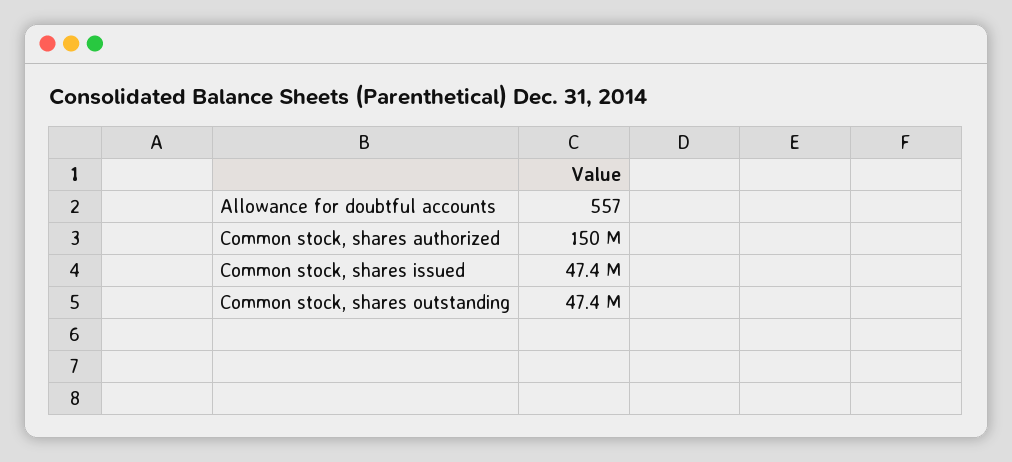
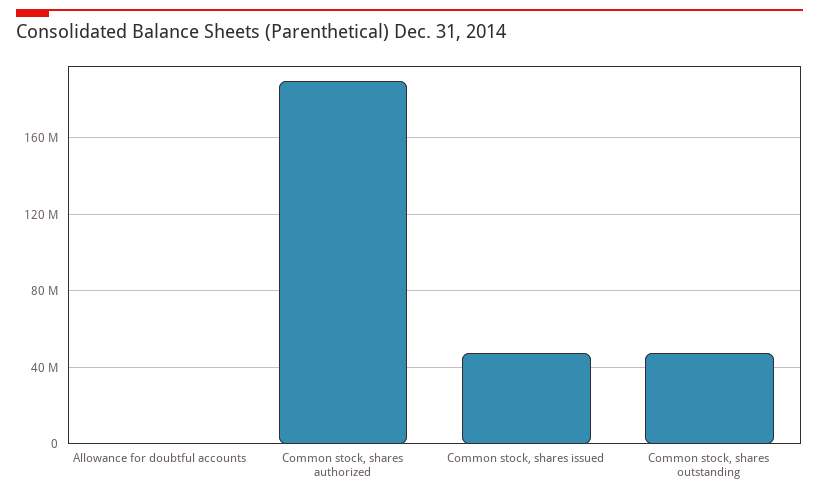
Common stock, shares authorized: 150000000 -> 190000000

